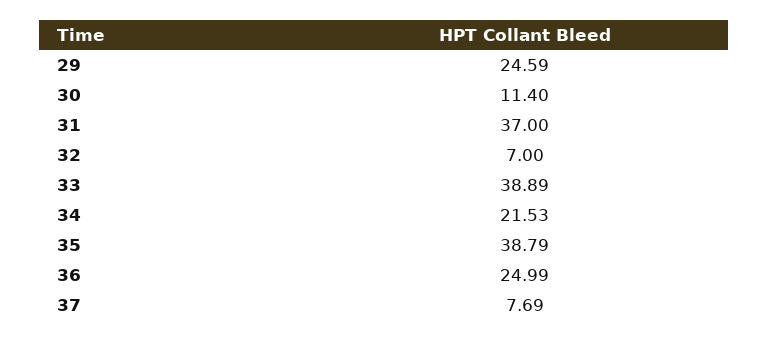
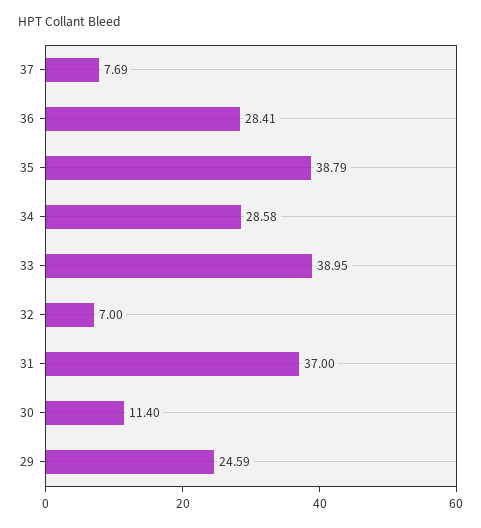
33: 38.89 -> 38.95
34: 21.53 -> 28.58
36: 24.99 -> 28.41

